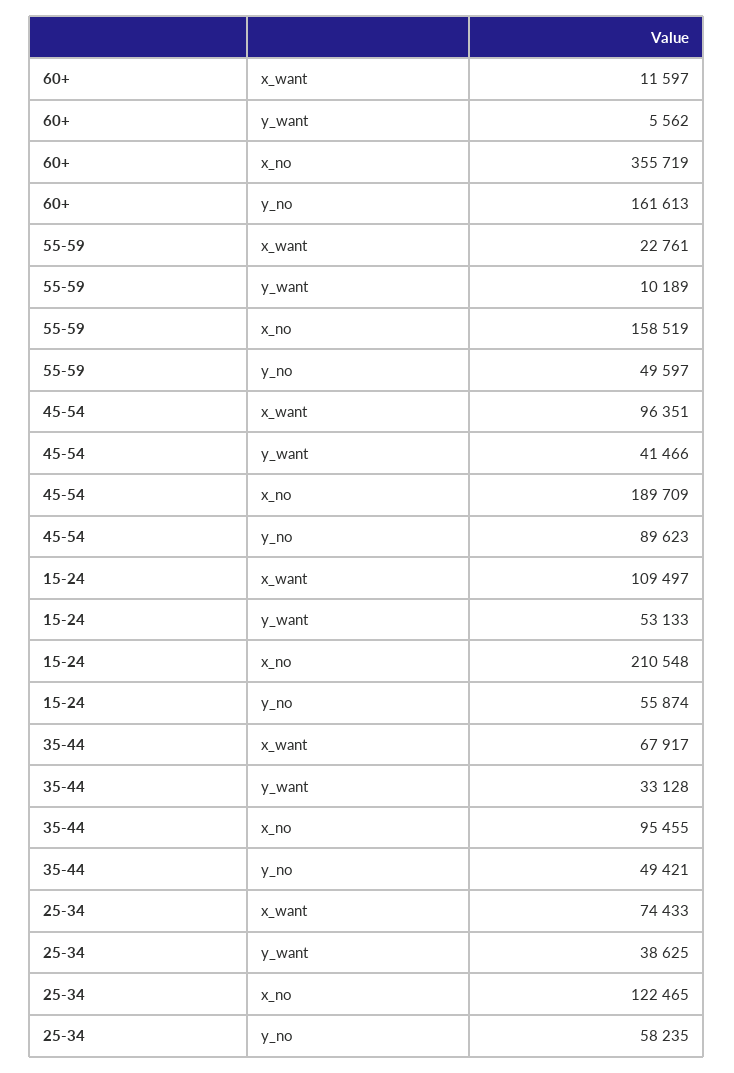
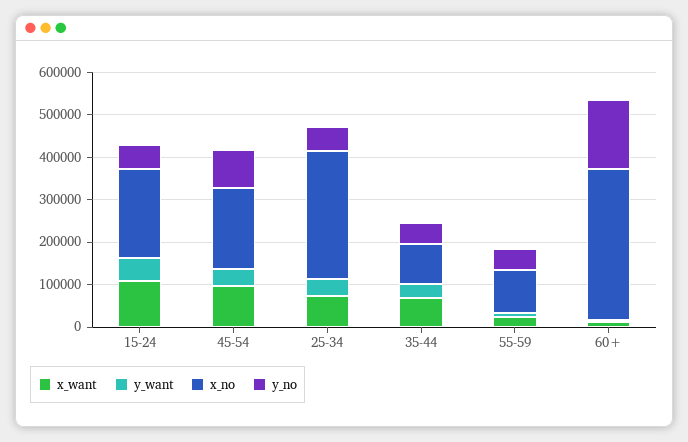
x_no, 55-59: 158519 -> 100000
x_no, 25-34: 122465 -> 300000

